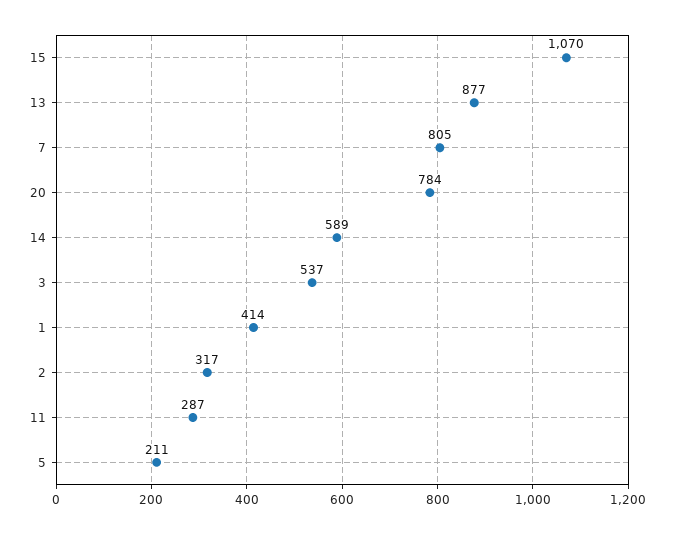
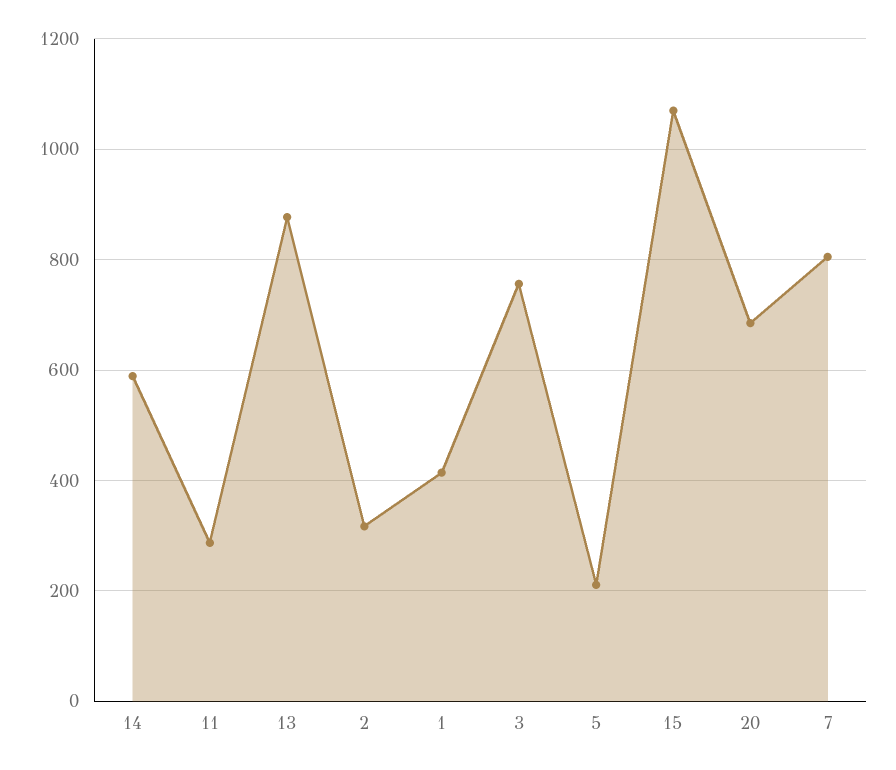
20: 784 -> 680
3: 537 -> 760

